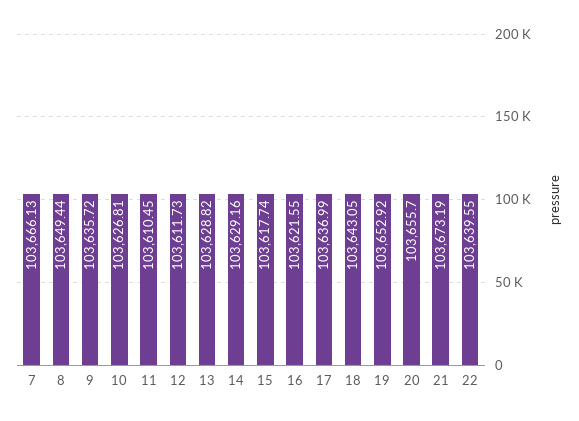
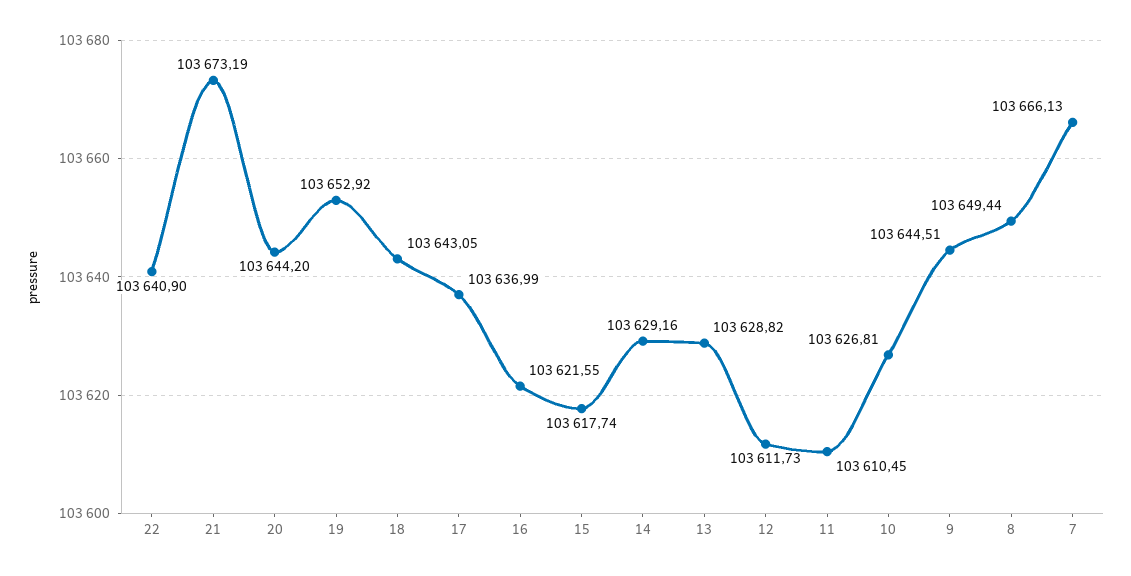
9: 103635.72 -> 103644.51
20: 103655.7 -> 103644.2
22: 103639.55 -> 103640.9

